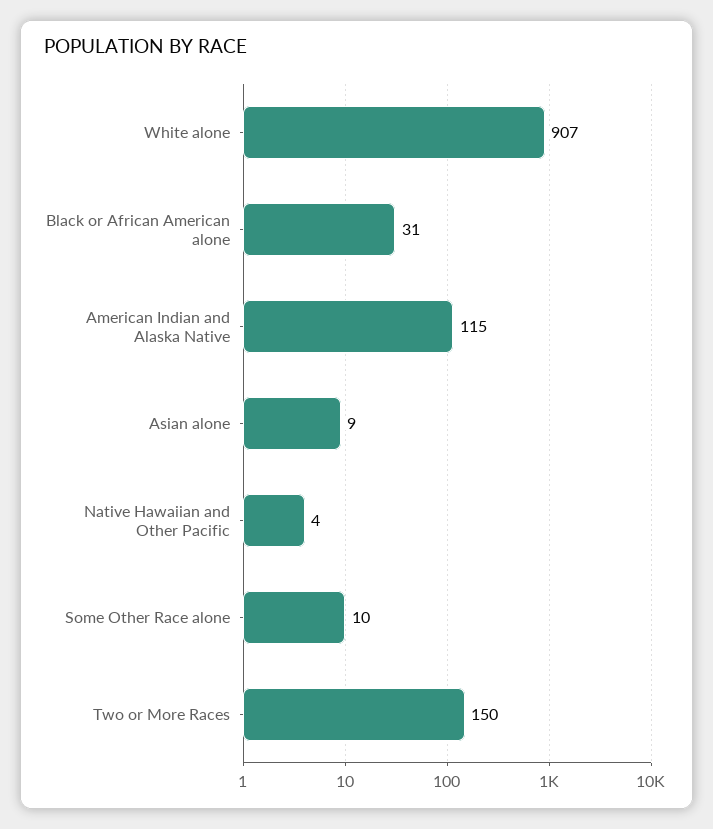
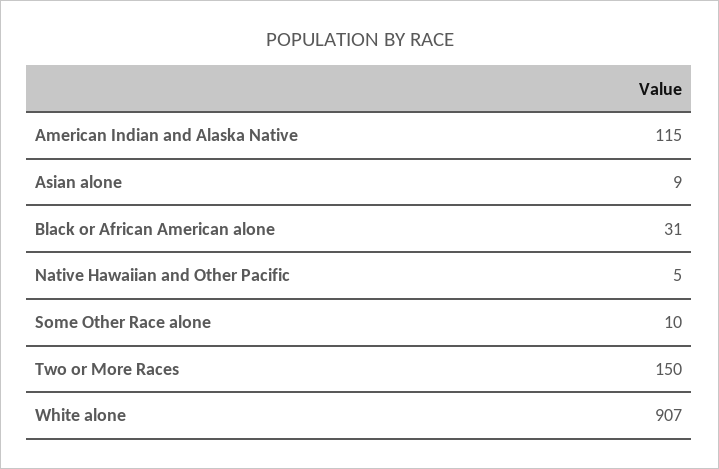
Native Hawaiian and Other Pacific: 4 -> 5

